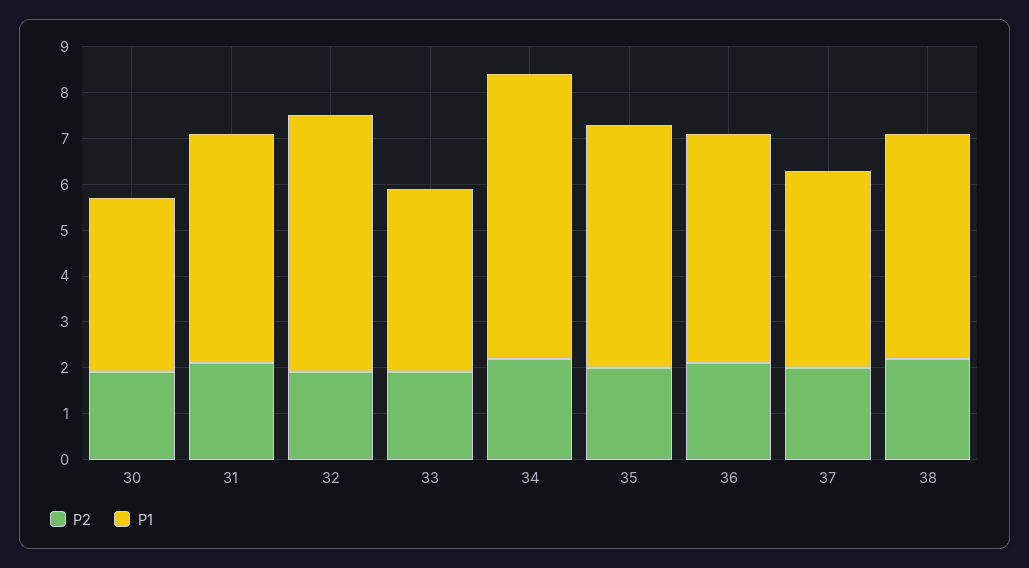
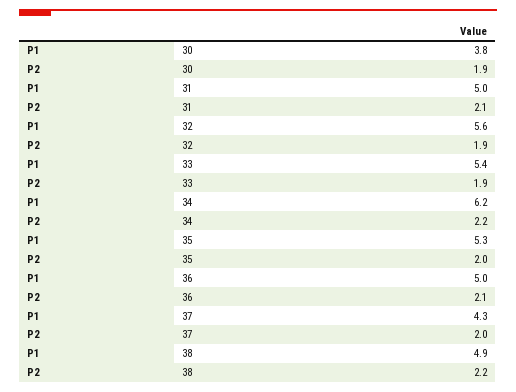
P1, 33: 4 -> 5.4

